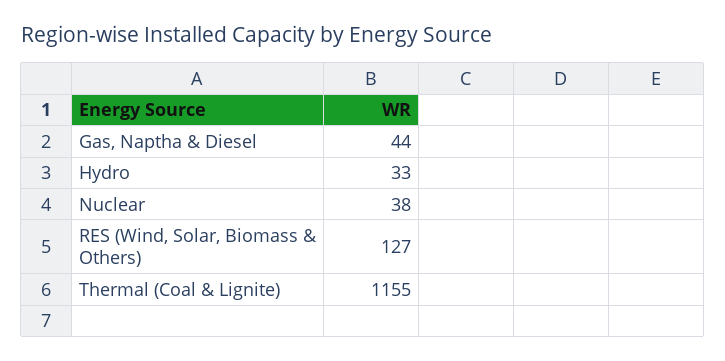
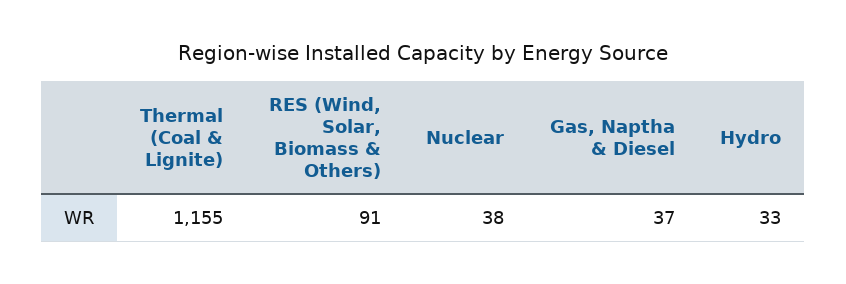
Gas, Naptha & Diesel: 44 -> 37
RES (Wind, Solar, Biomass & Others): 127 -> 91

